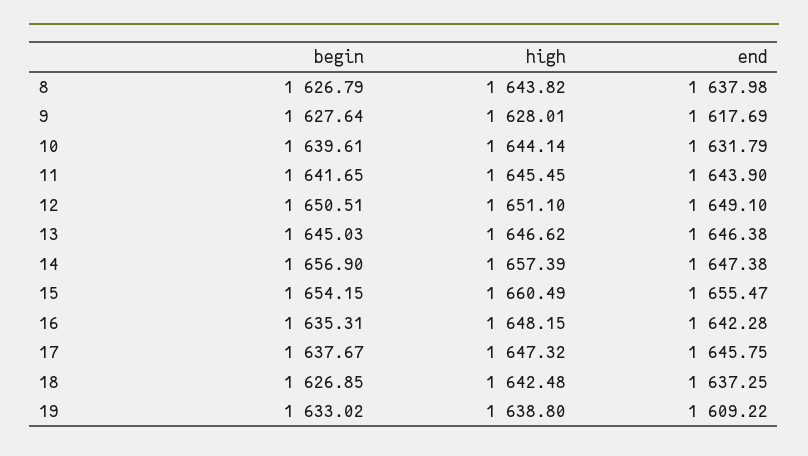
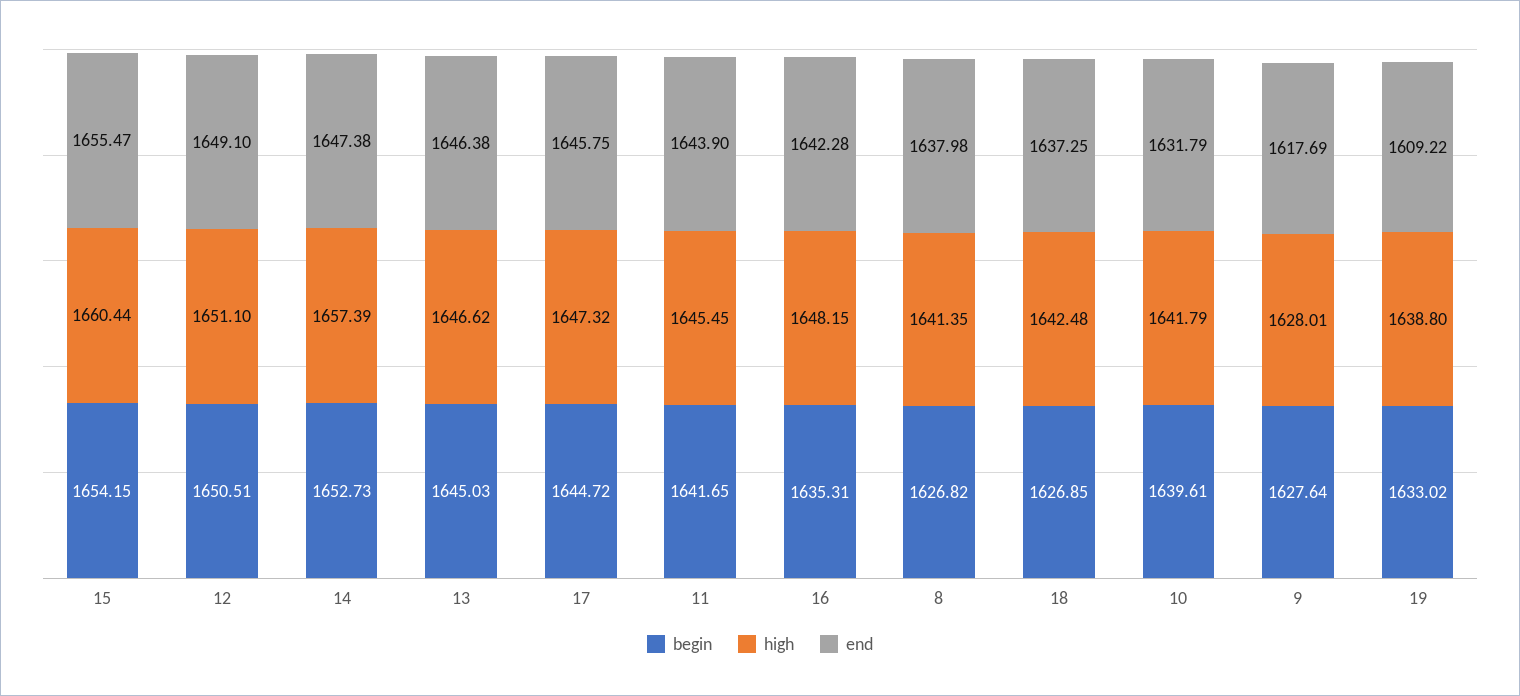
begin, 8: 1626.79 -> 1626.82
high, 8: 1643.82 -> 1641.35
high, 10: 1644.14 -> 1641.79
begin, 14: 1656.9 -> 1652.73
high, 15: 1660.49 -> 1660.44
begin, 17: 1637.67 -> 1644.72

